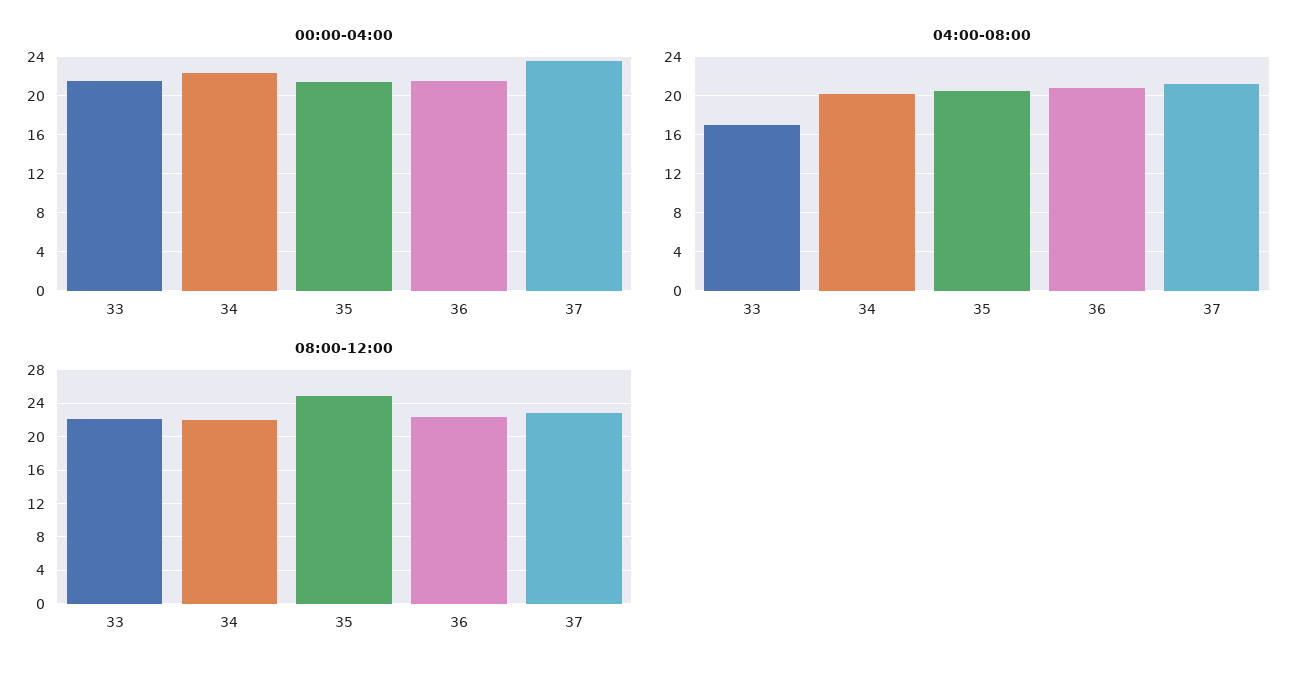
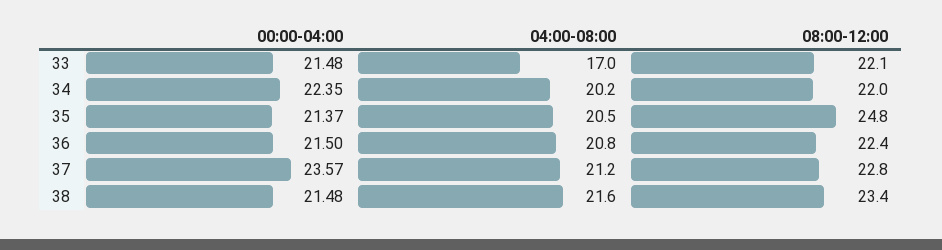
00:00-04:00, 38: none -> 21.48
04:00-08:00, 38: none -> 21.6
08:00-12:00, 38: none -> 23.4

